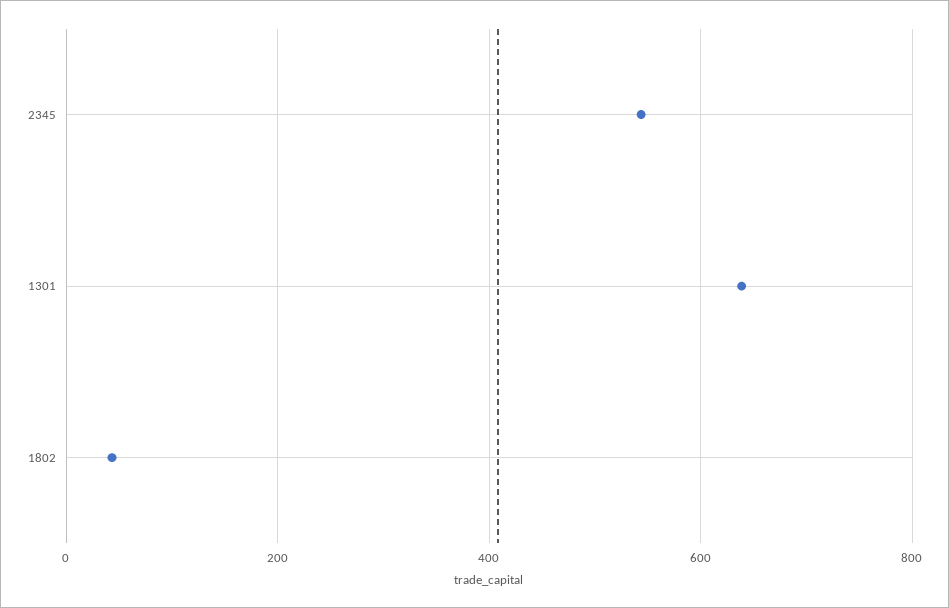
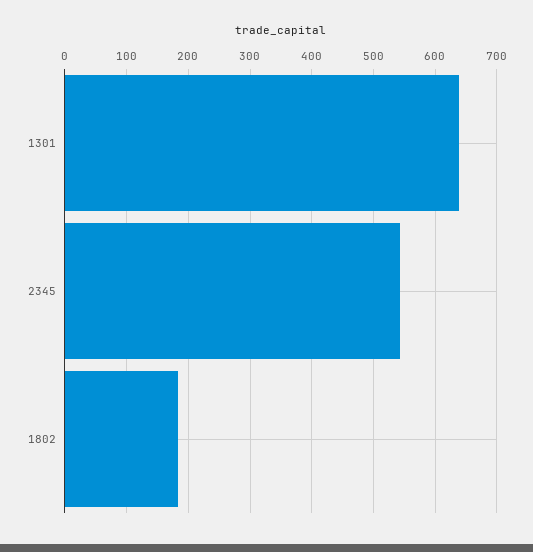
1802: 40 -> 180

